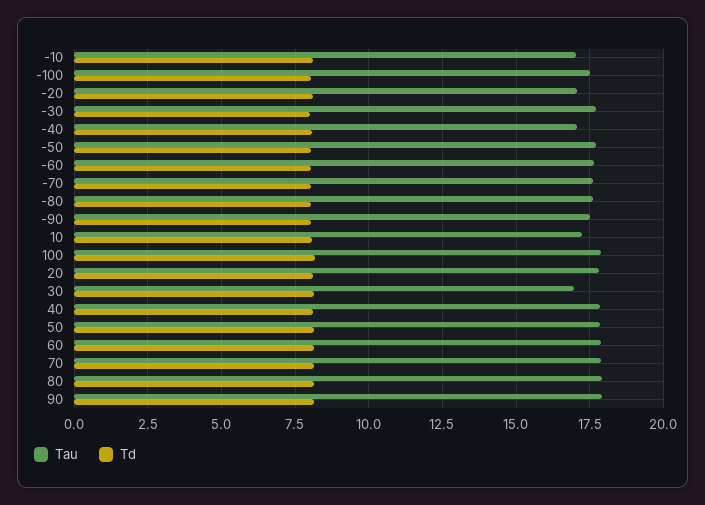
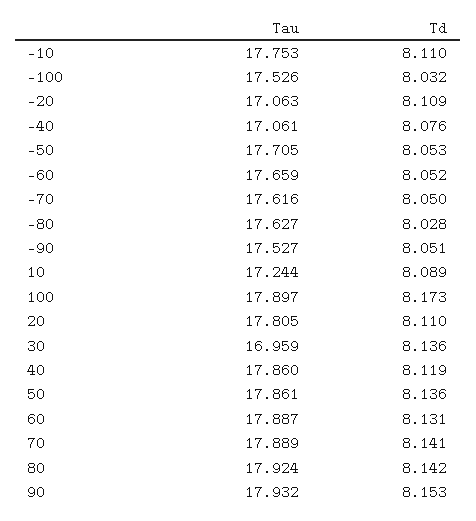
Tau, -10: 17 -> 17.753
Tau, -30: 17.75 -> none
Td, -30: 8 -> none

